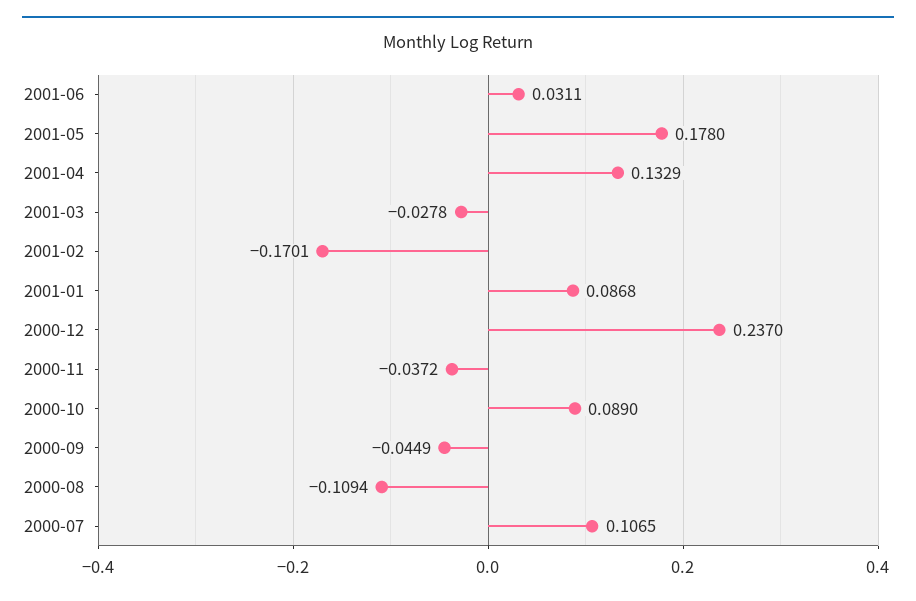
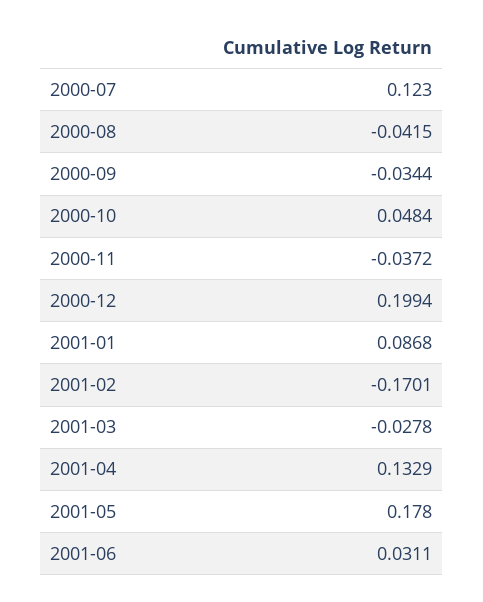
2000-12: 0.237 -> 0.1994
2000-10: 0.089 -> 0.0484
2000-09: -0.0449 -> -0.0344
2000-08: -0.1094 -> -0.0415
2000-07: 0.1065 -> 0.123

